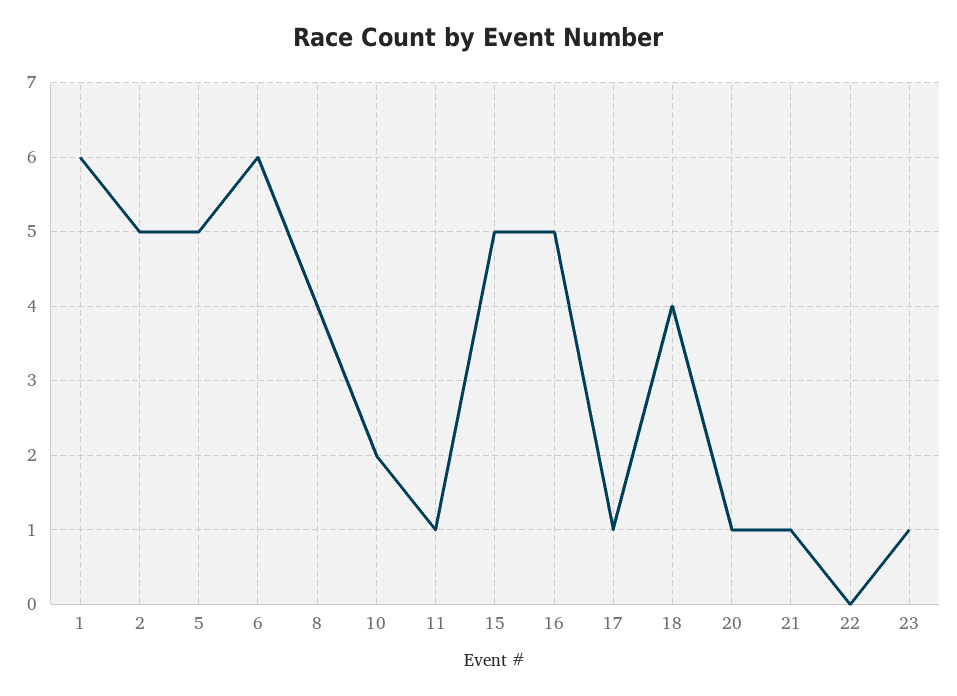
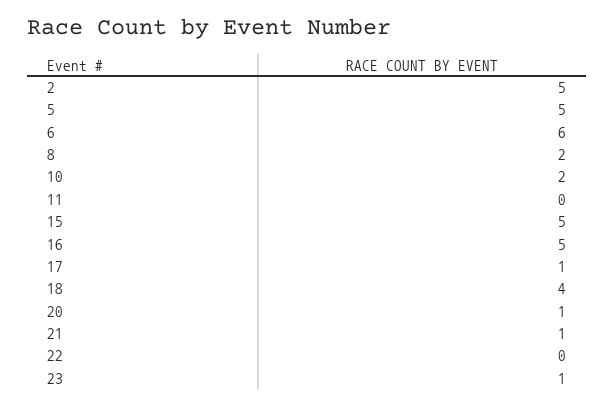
1: 6 -> none
8: 4 -> 2
11: 1 -> 0

